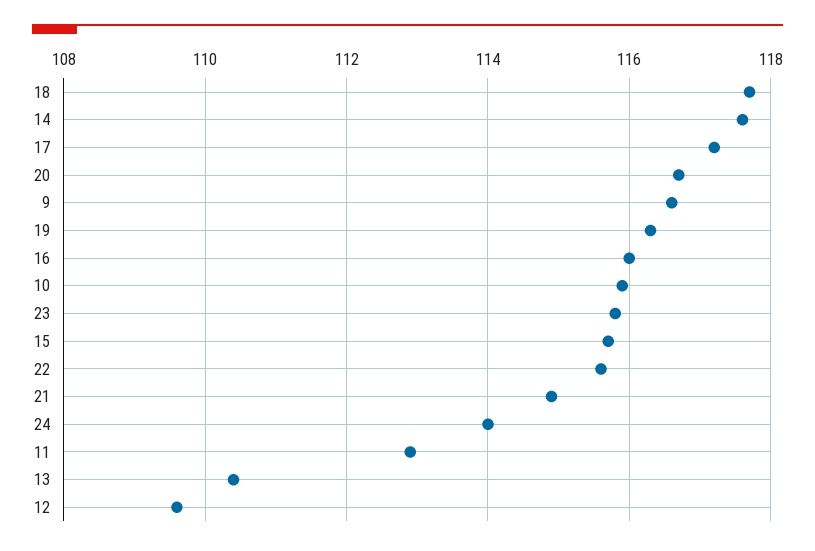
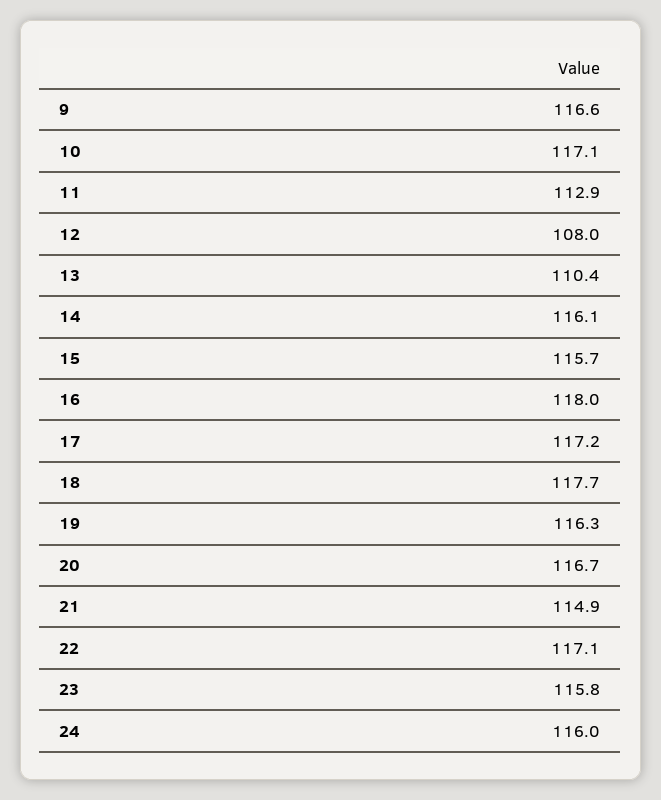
14: 117.5 -> 116.1
16: 116 -> 118
10: 116 -> 117.1
22: 115.5 -> 117.1
24: 114 -> 116
12: 109.5 -> 108

